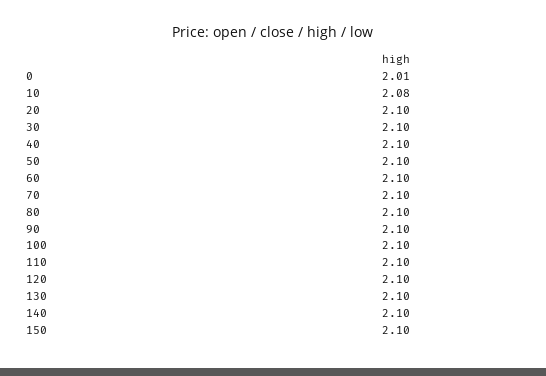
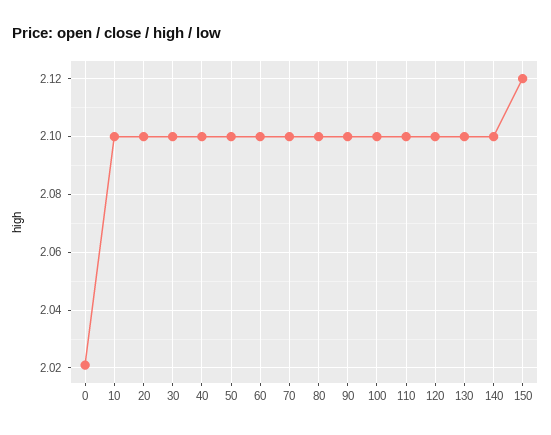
0: 2.01 -> 2.02
10: 2.08 -> 2.1
150: 2.1 -> 2.12

